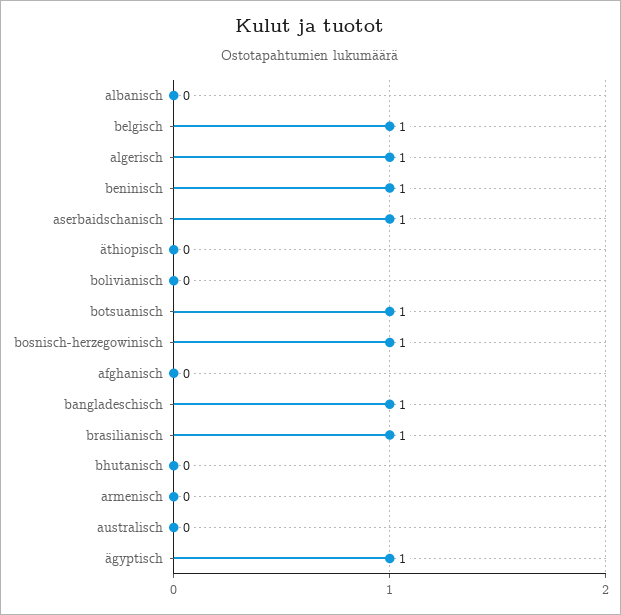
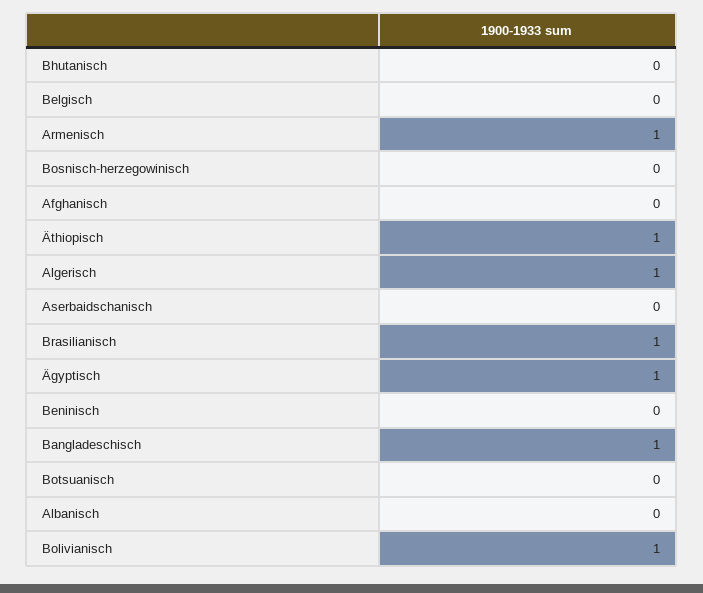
belgisch: 1 -> 0
beninisch: 1 -> 0
aserbaidschanisch: 1 -> 0
äthiopisch: 0 -> 1
bolivianisch: 0 -> 1
botsuanisch: 1 -> 0
bosnisch-herzegowinisch: 1 -> 0
armenisch: 0 -> 1
australisch: 0 -> none

